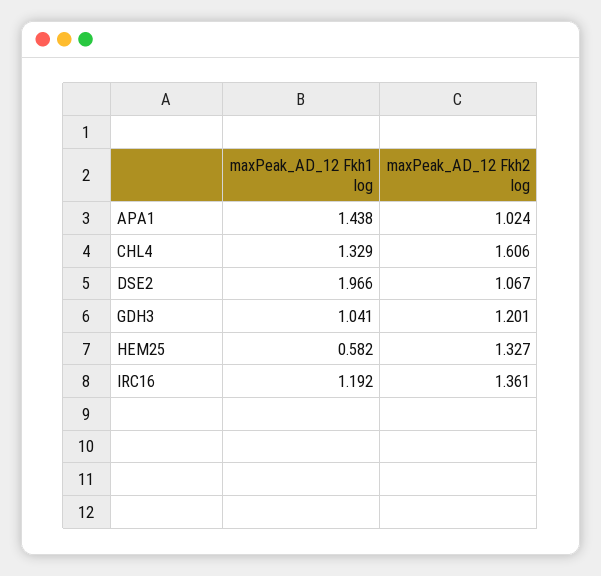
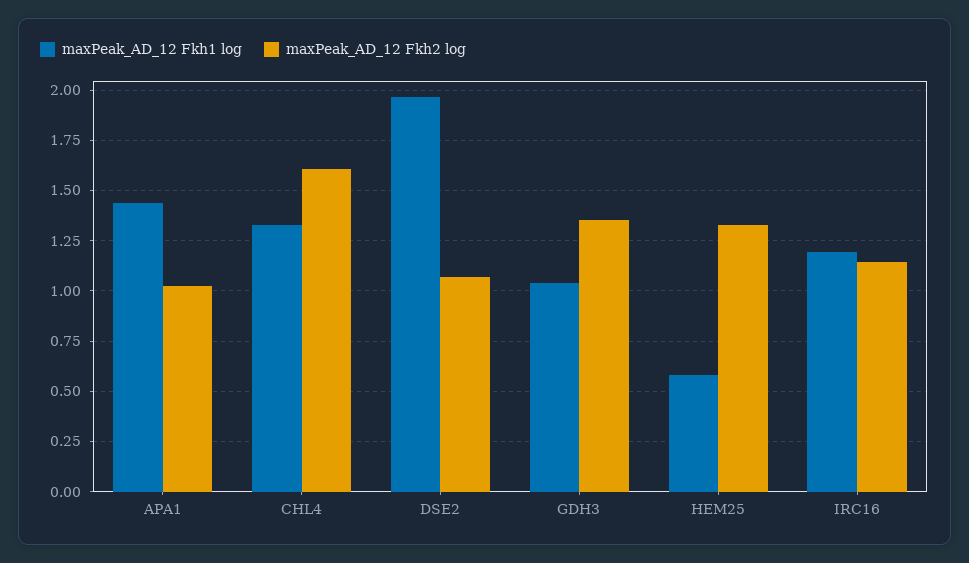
maxPeak_AD_12 Fkh2 log, GDH3: 1.201 -> 1.35
maxPeak_AD_12 Fkh2 log, IRC16: 1.361 -> 1.15

